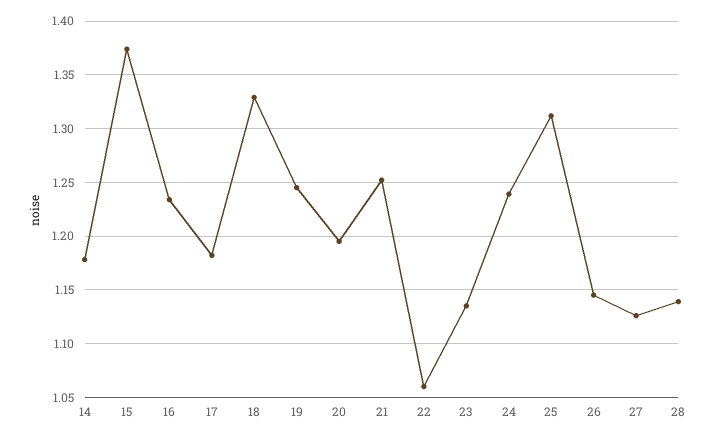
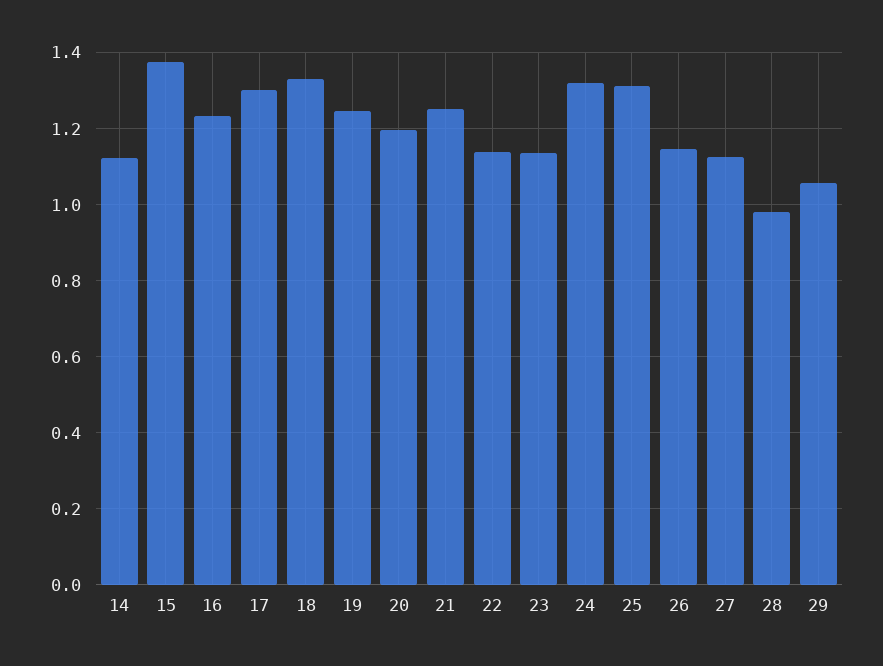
14: 1.18 -> 1.12
17: 1.18 -> 1.3
22: 1.06 -> 1.14
24: 1.24 -> 1.32
28: 1.14 -> 0.98
29: none -> 1.06

